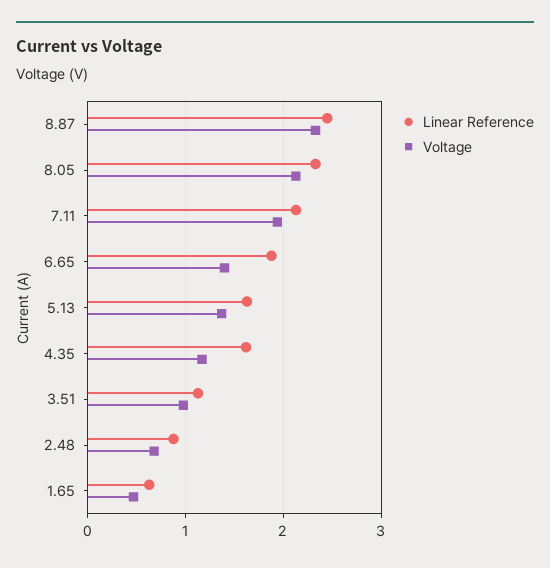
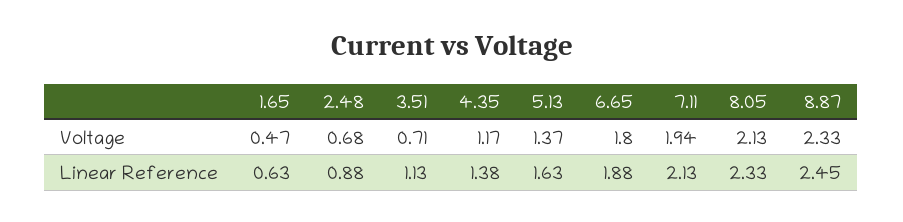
Voltage, 6.65: 1.4 -> 1.8
Linear Reference, 4.35: 1.6 -> 1.38
Voltage, 3.51: 1 -> 0.71

